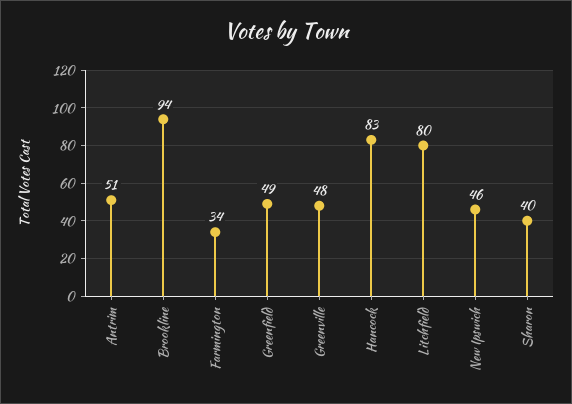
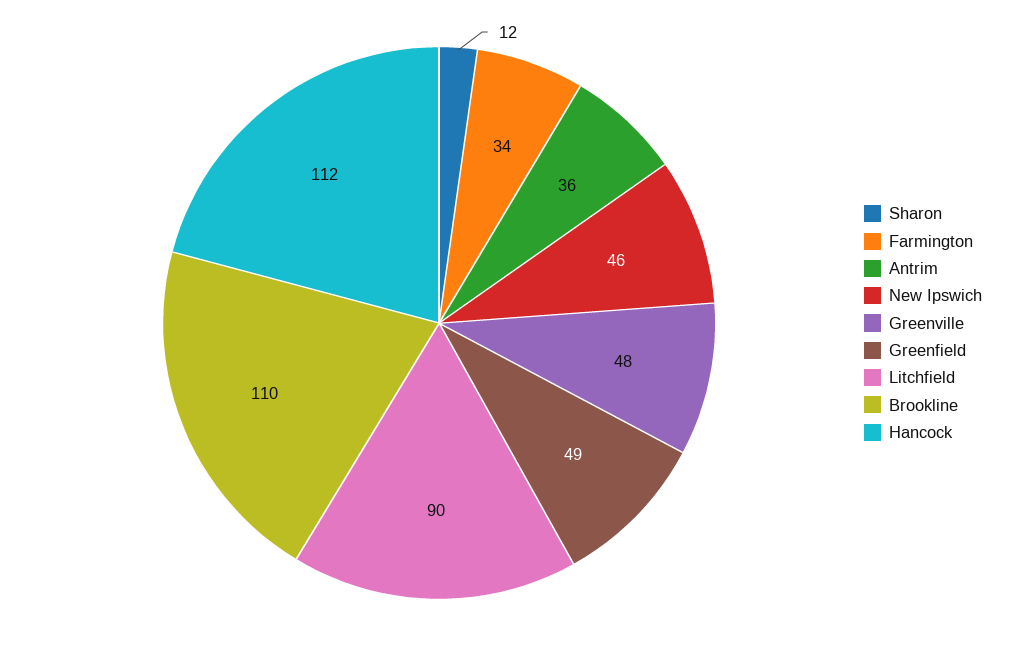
Antrim: 51 -> 36
Brookline: 94 -> 110
Hancock: 83 -> 112
Litchfield: 80 -> 90
Sharon: 40 -> 12

